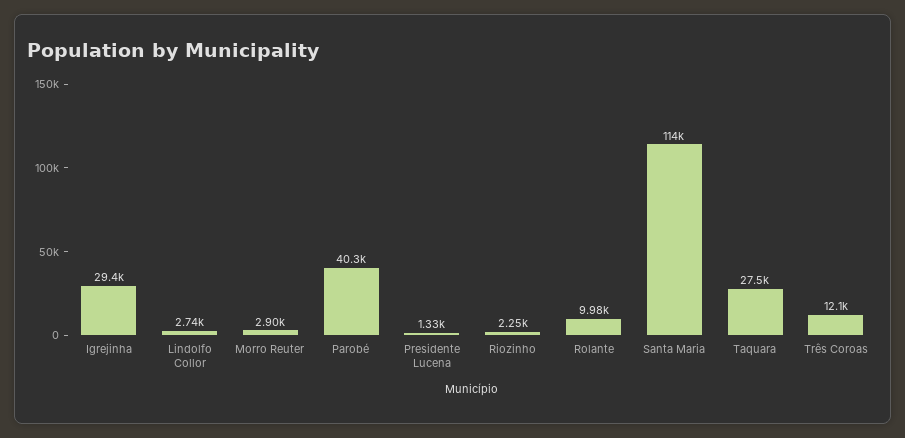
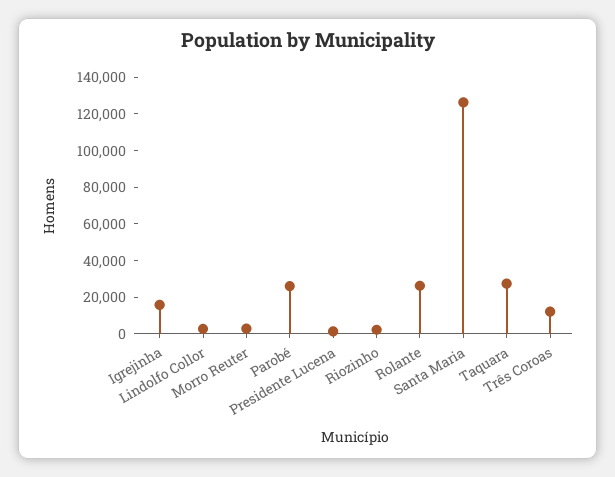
Igrejinha: 29400 -> 15000
Parobé: 40300 -> 25000
Rolante: 9980 -> 25000
Santa Maria: 114000 -> 125000

